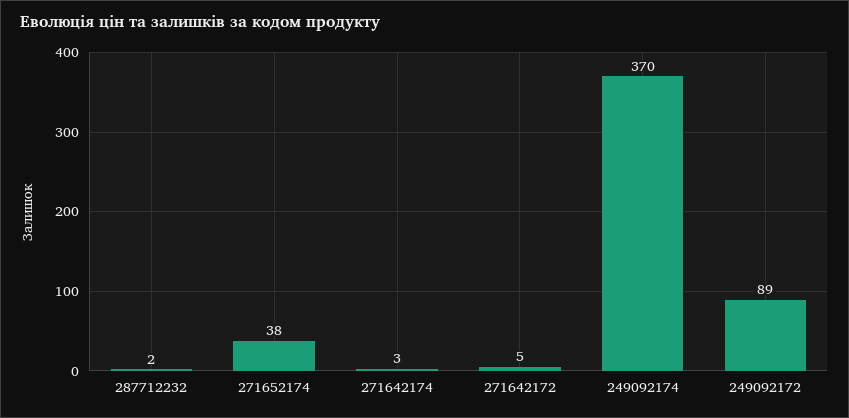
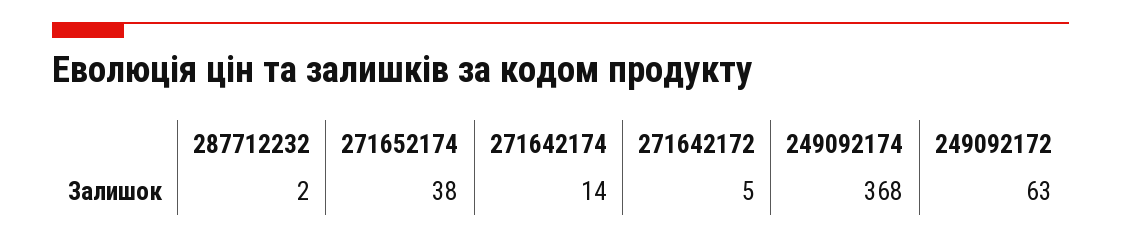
271642174: 3 -> 14
249092174: 370 -> 368
249092172: 89 -> 63

